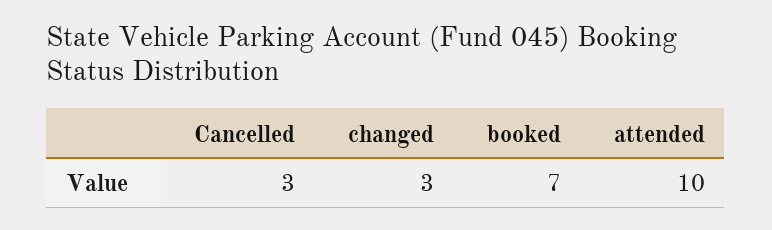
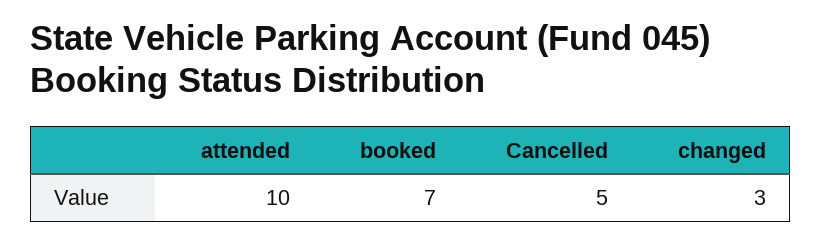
Cancelled: 3 -> 5

